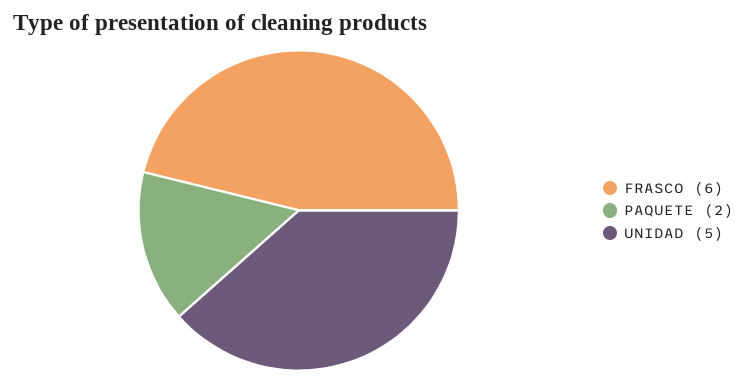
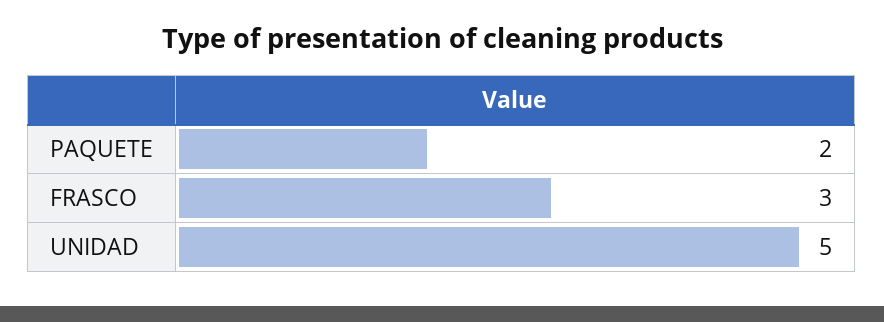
FRASCO: 6 -> 3

